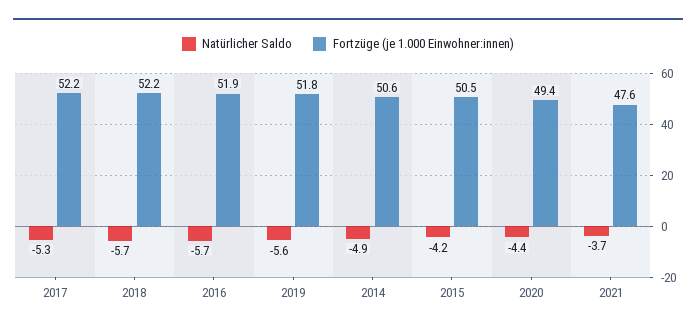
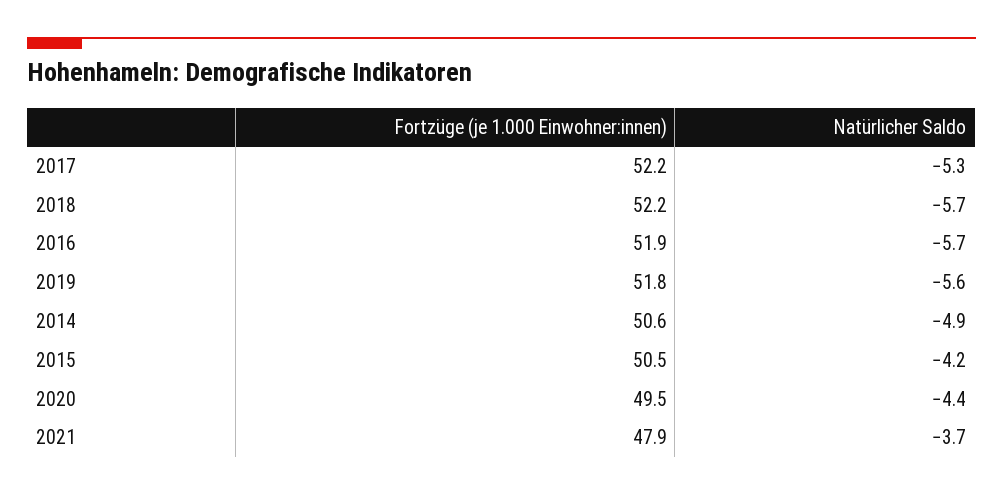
Fortzüge (je 1.000 Einwohner:innen), 2020: 49.4 -> 49.5
Fortzüge (je 1.000 Einwohner:innen), 2021: 47.6 -> 47.9

